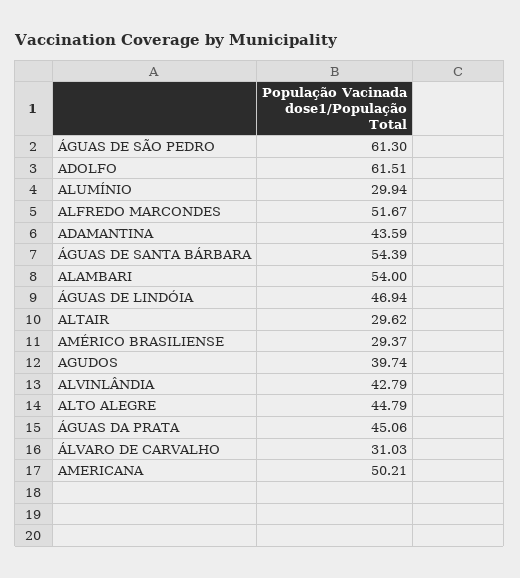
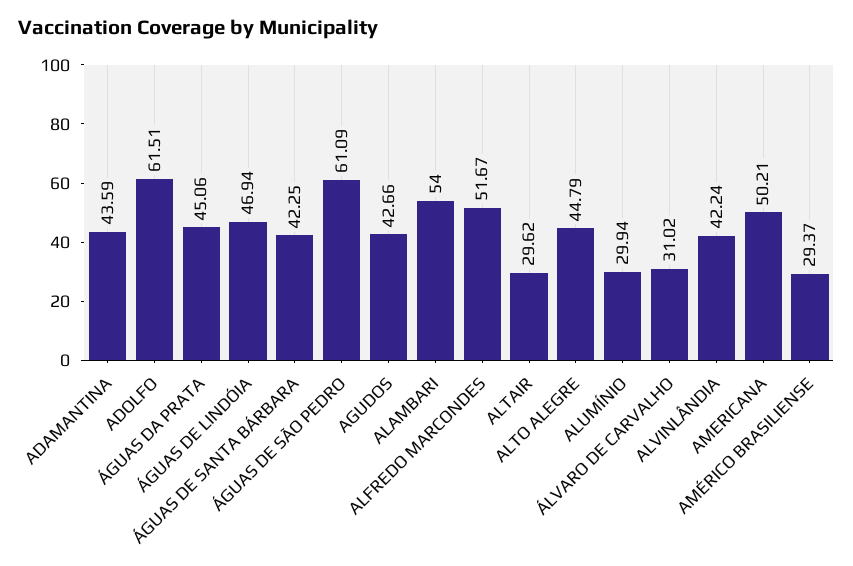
ÁGUAS DE SÃO PEDRO: 61.3 -> 61.09
ÁGUAS DE SANTA BÁRBARA: 54.39 -> 42.25
AGUDOS: 39.74 -> 42.66
ALVINLÂNDIA: 42.79 -> 42.24
ÁLVARO DE CARVALHO: 31.03 -> 31.02

